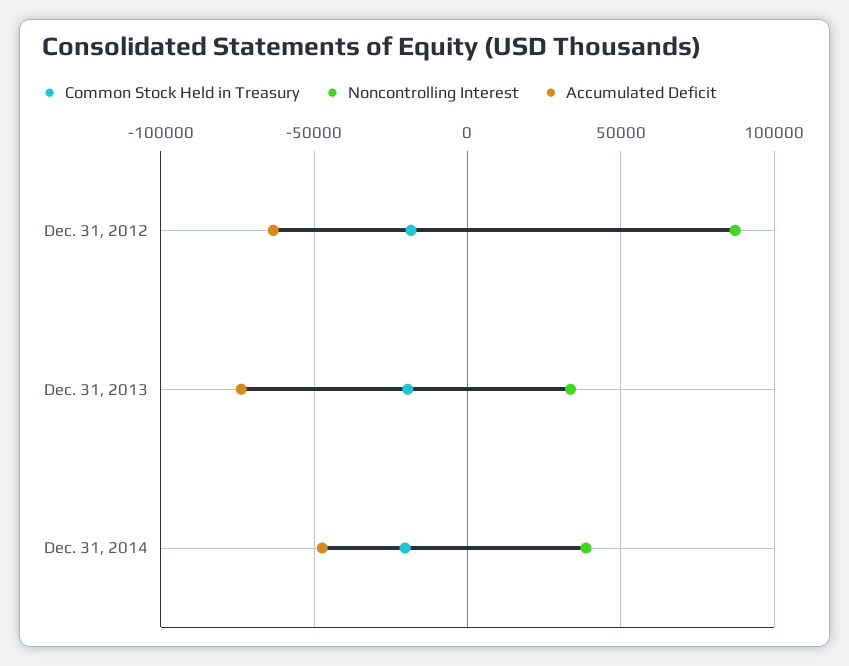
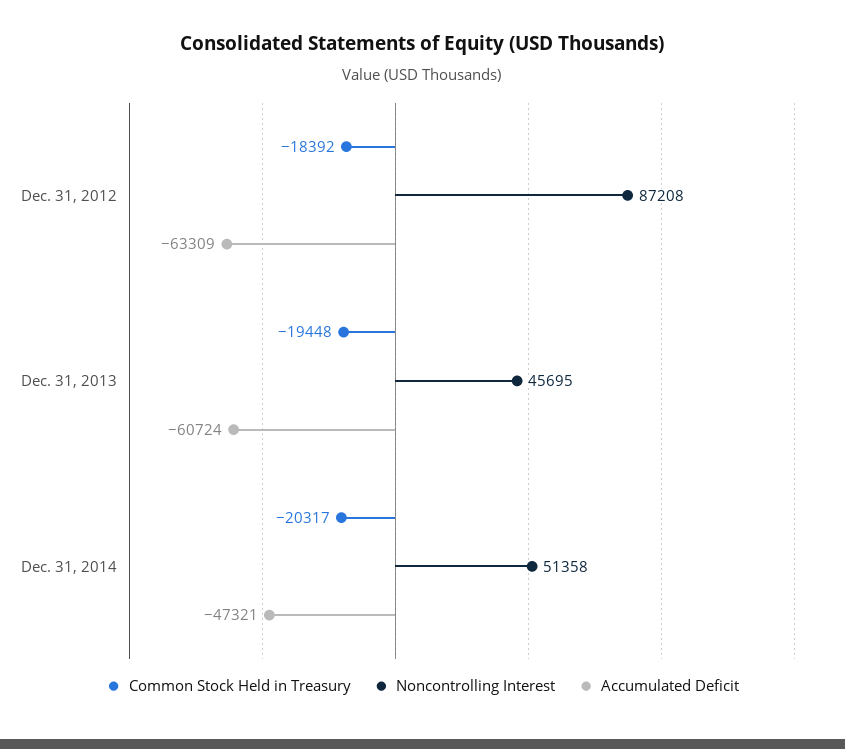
Noncontrolling Interest, Dec. 31, 2013: 35000 -> 45695
Accumulated Deficit, Dec. 31, 2013: -75000 -> -60724
Noncontrolling Interest, Dec. 31, 2014: 40000 -> 51358

